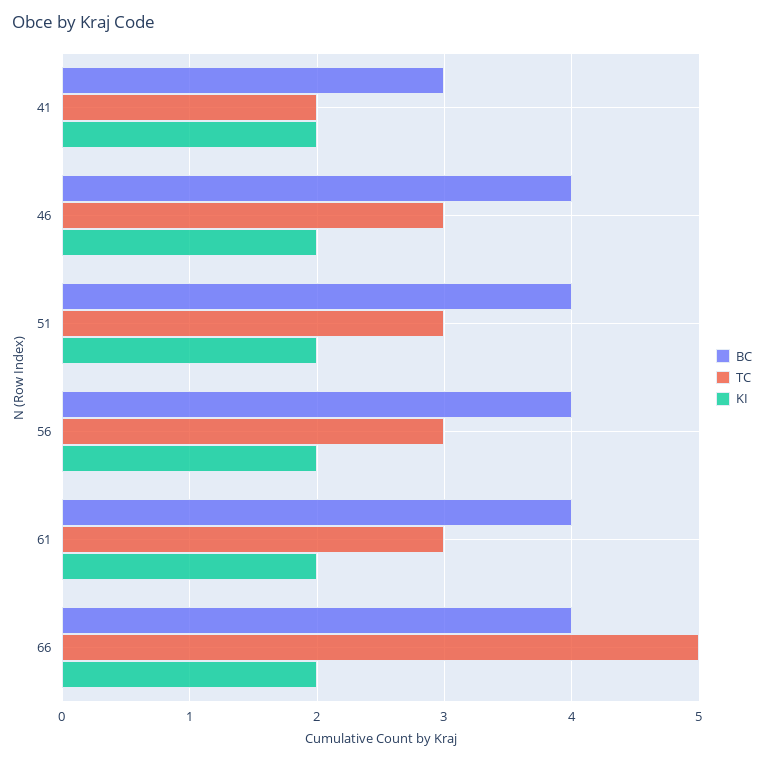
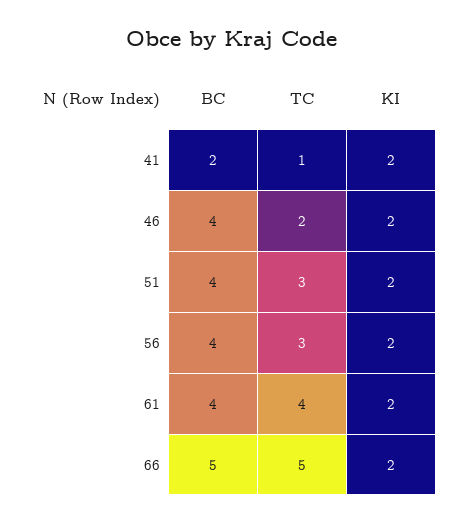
BC, 41: 3 -> 2
TC, 41: 2 -> 1
TC, 46: 3 -> 2
TC, 61: 3 -> 4
BC, 66: 4 -> 5

